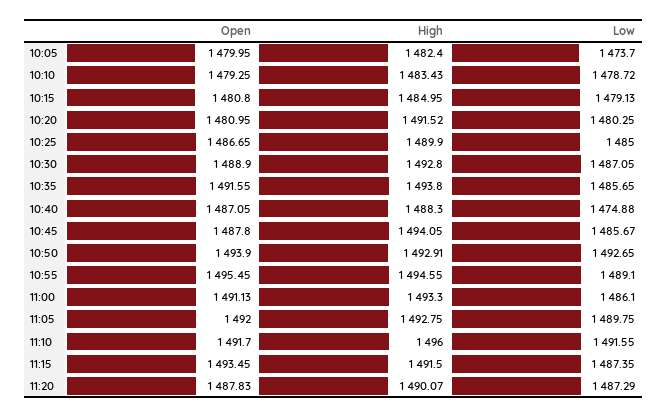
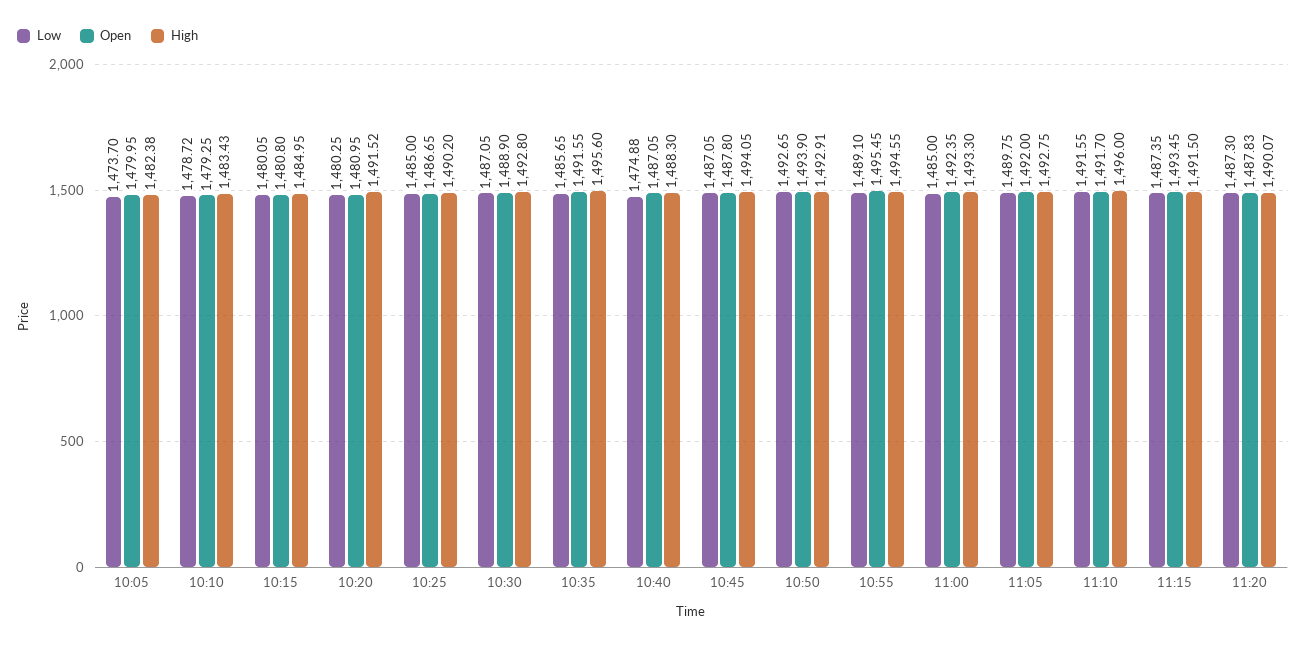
High, 10:05: 1482.4 -> 1482.38
Low, 10:15: 1479.13 -> 1480.05
High, 10:25: 1489.9 -> 1490.2
High, 10:35: 1493.8 -> 1495.6
Low, 10:45: 1485.67 -> 1487.05
Open, 11:00: 1491.13 -> 1492.35
Low, 11:00: 1486.1 -> 1485
Low, 11:20: 1487.29 -> 1487.3

